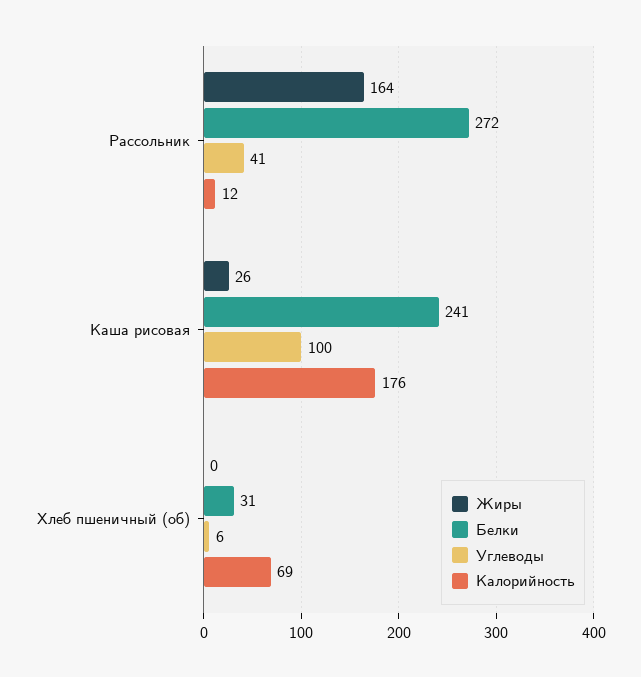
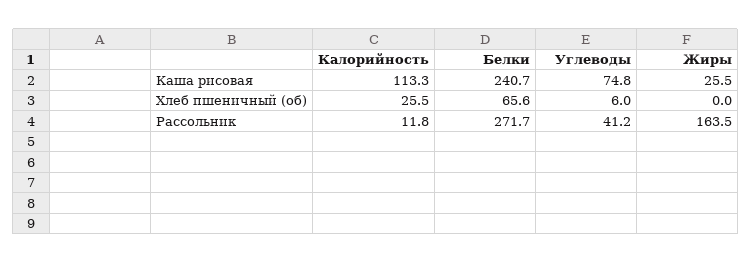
Углеводы, Каша рисовая: 100 -> 74.8
Калорийность, Каша рисовая: 176 -> 113.3
Белки, Хлеб пшеничный (об): 31 -> 65.6
Калорийность, Хлеб пшеничный (об): 69 -> 25.5

